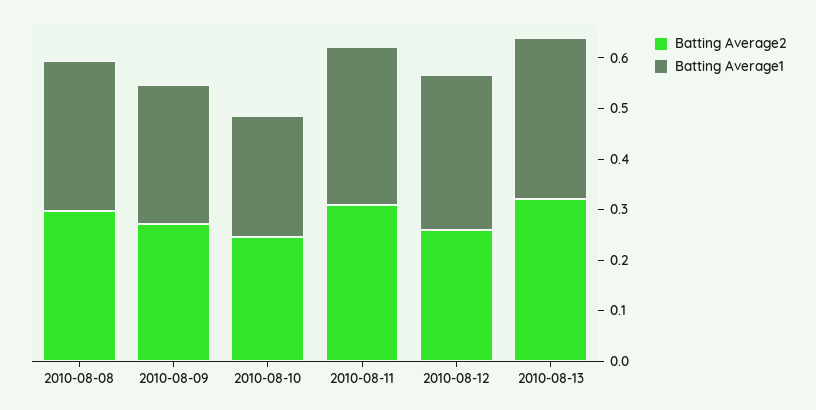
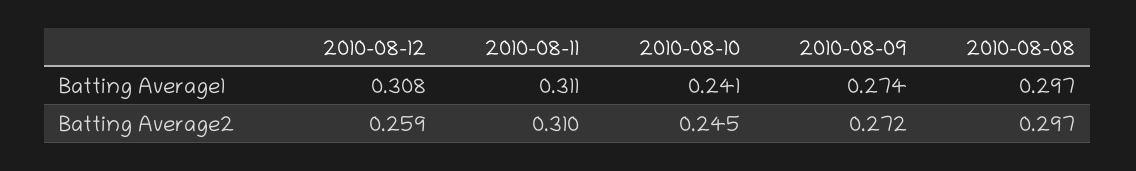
Batting Average2, 2010-08-13: 0.32 -> none
Batting Average1, 2010-08-13: 0.32 -> none

